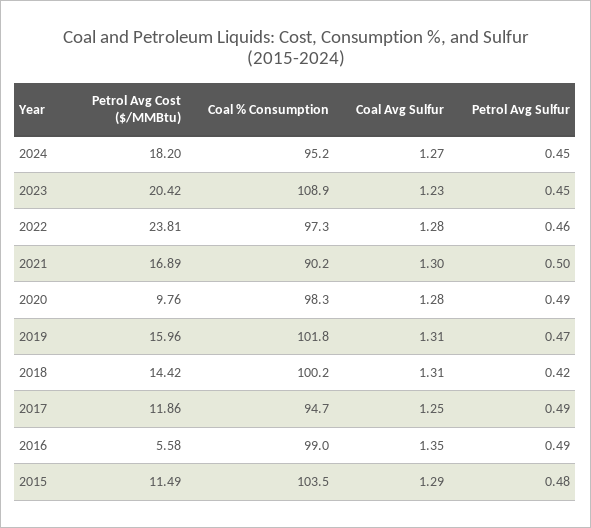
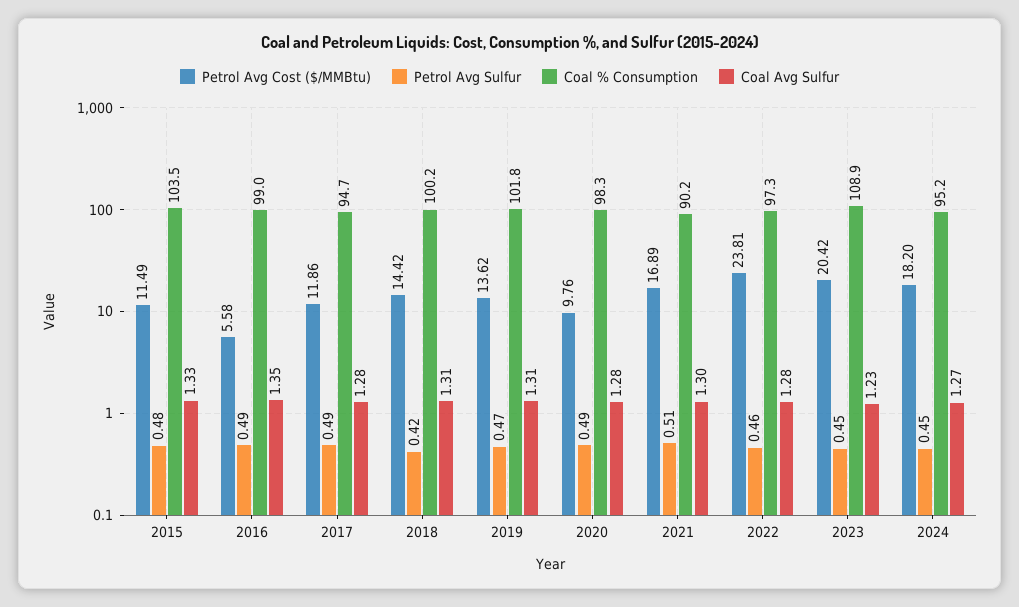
Petrol Avg Sulfur, 2021: 0.5 -> 0.51
Petrol Avg Cost ($/MMBtu), 2019: 15.96 -> 13.62
Coal Avg Sulfur, 2017: 1.25 -> 1.28
Coal Avg Sulfur, 2015: 1.29 -> 1.33

